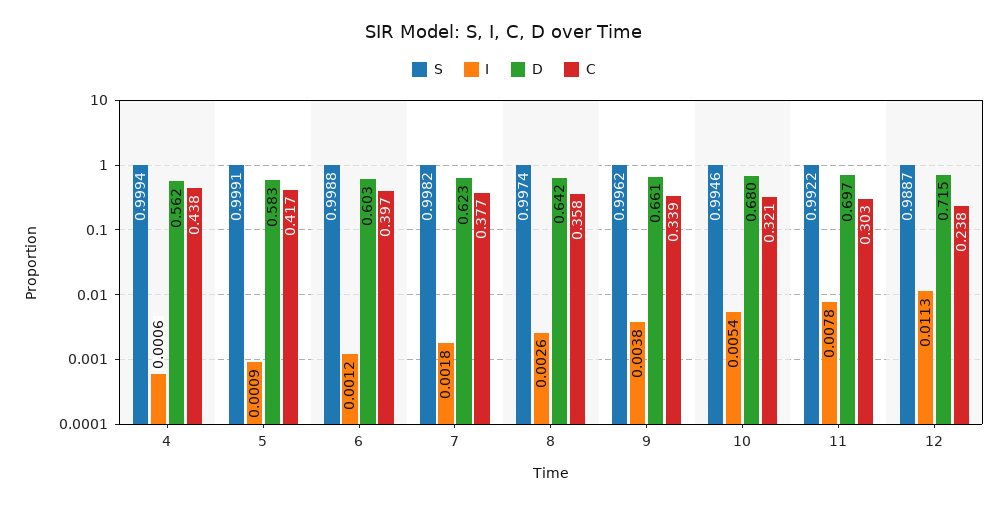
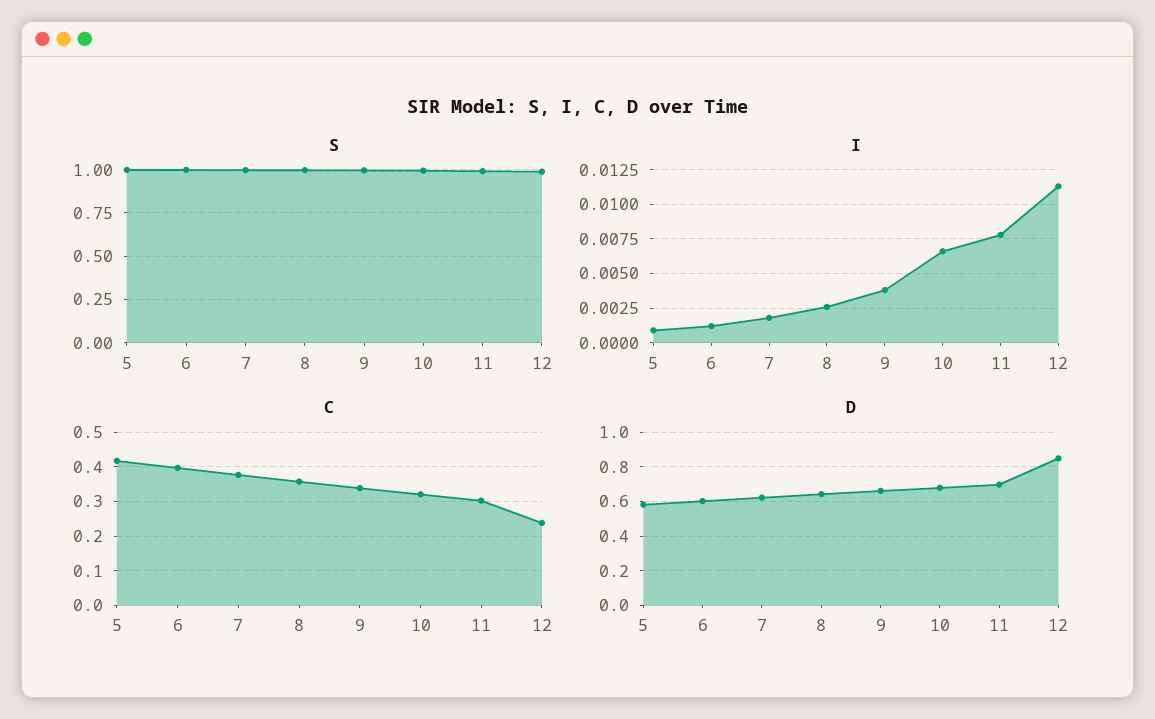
S, 4: 0.9994 -> none
I, 4: 0.0006 -> none
D, 4: 0.562 -> none
C, 4: 0.438 -> none
I, 10: 0.0054 -> 0.0065
D, 12: 0.715 -> 0.85

